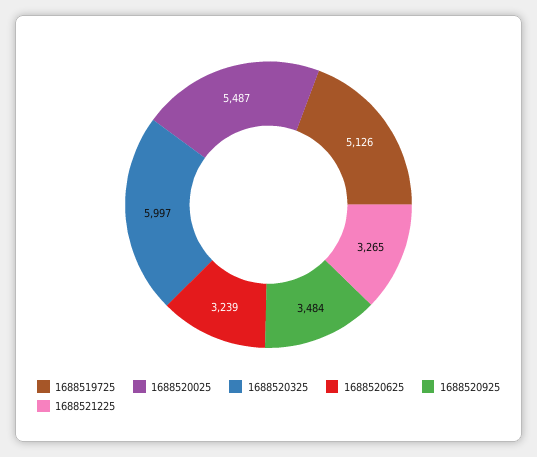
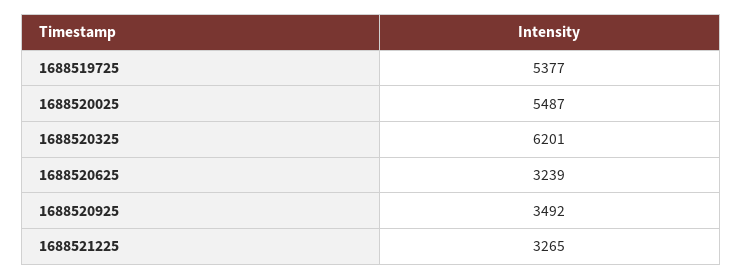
1688519725: 5126 -> 5377
1688520325: 5997 -> 6201
1688520925: 3484 -> 3492

